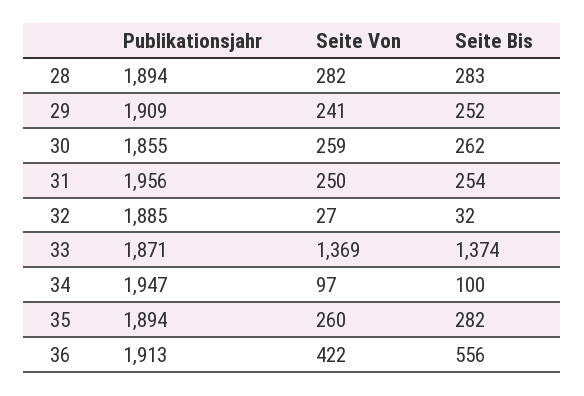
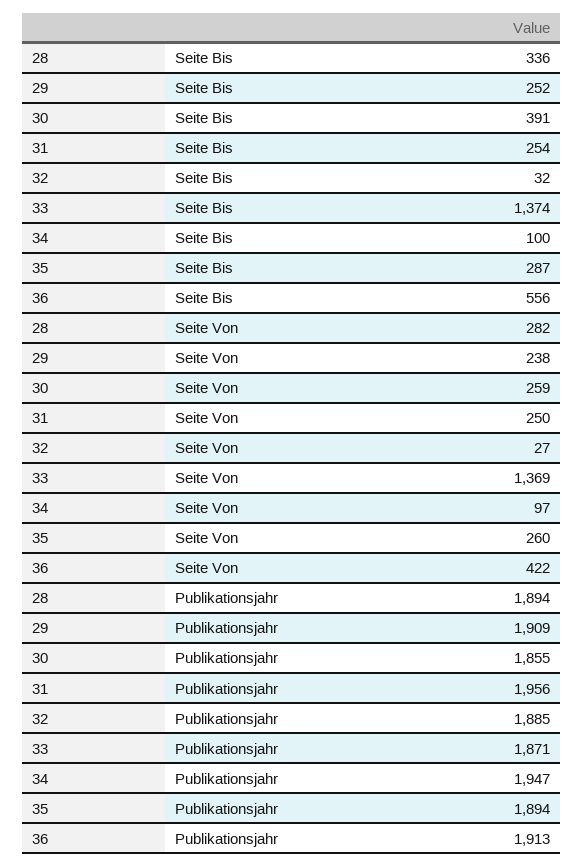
Seite Bis, 28: 283 -> 336
Seite Von, 29: 241 -> 238
Seite Bis, 30: 262 -> 391
Seite Bis, 35: 282 -> 287

